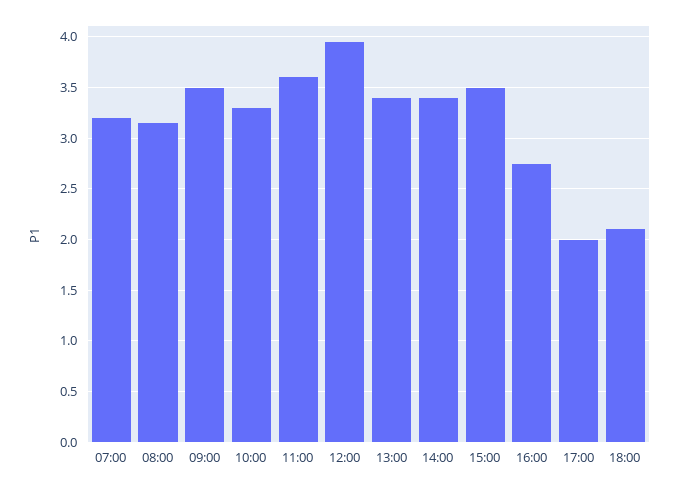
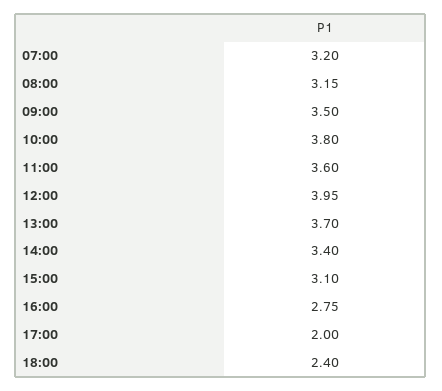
10:00: 3.3 -> 3.8
13:00: 3.4 -> 3.7
15:00: 3.5 -> 3.1
18:00: 2.1 -> 2.4

